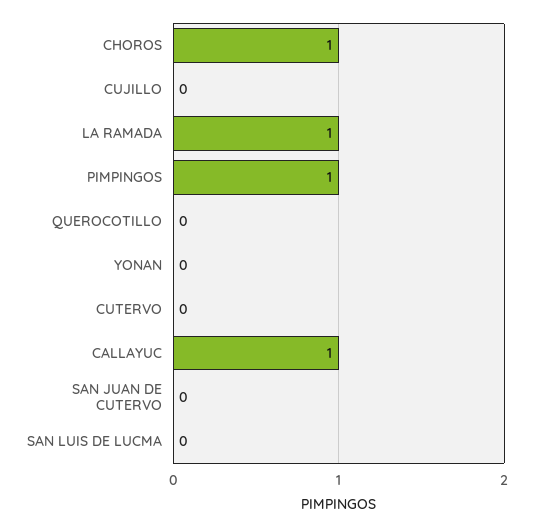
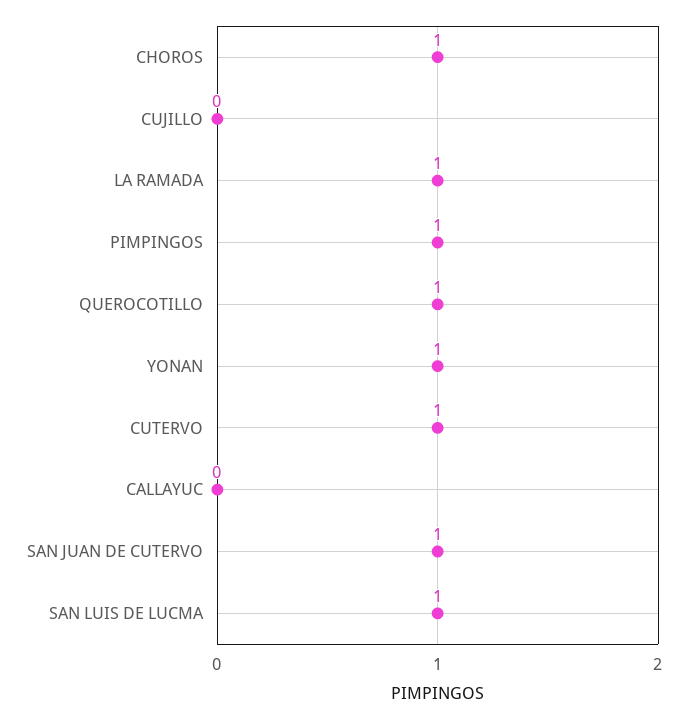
QUEROCOTILLO: 0 -> 1
YONAN: 0 -> 1
CUTERVO: 0 -> 1
CALLAYUC: 1 -> 0
SAN JUAN DE CUTERVO: 0 -> 1
SAN LUIS DE LUCMA: 0 -> 1

